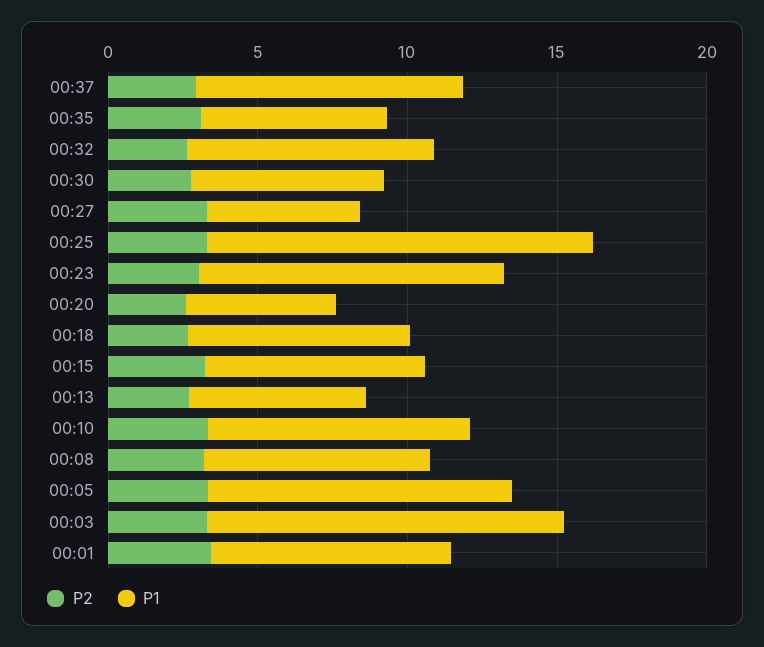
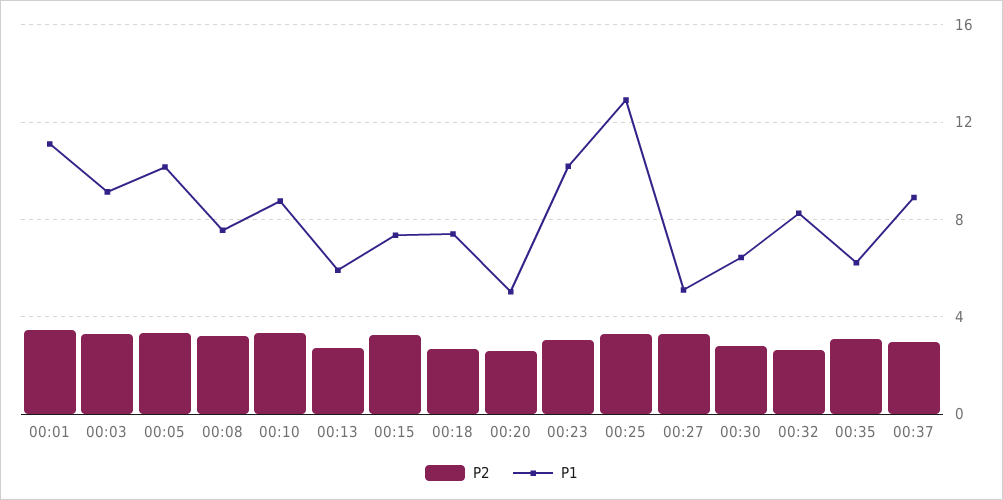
P1, 00:03: 12 -> 9
P1, 00:01: 8 -> 11

